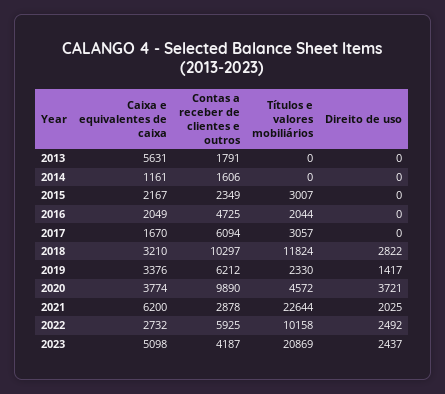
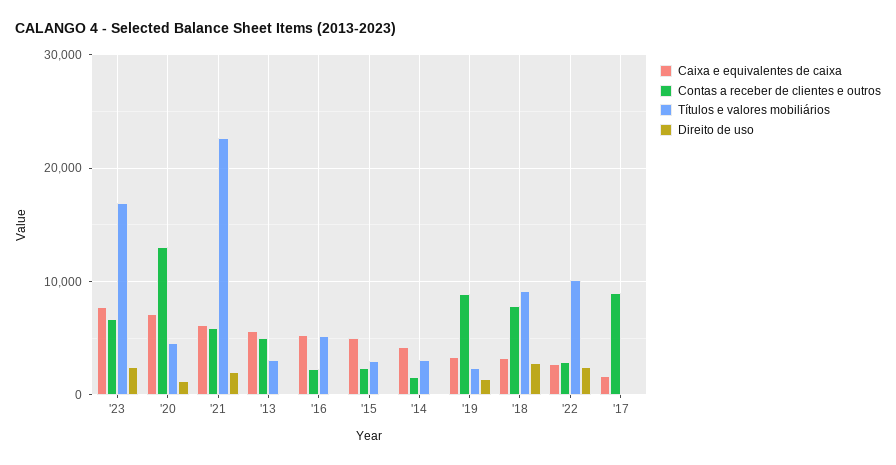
Contas a receber de clientes e outros, 2013: 1791 -> 5000
Títulos e valores mobiliários, 2013: 0 -> 3000
Caixa e equivalentes de caixa, 2014: 1161 -> 4000
Títulos e valores mobiliários, 2014: 0 -> 3000
Caixa e equivalentes de caixa, 2015: 2167 -> 5000
Caixa e equivalentes de caixa, 2016: 2049 -> 5000
Contas a receber de clientes e outros, 2016: 4725 -> 2000
Títulos e valores mobiliários, 2016: 2044 -> 5000
Contas a receber de clientes e outros, 2017: 6094 -> 9000
Títulos e valores mobiliários, 2017: 3057 -> 0
Contas a receber de clientes e outros, 2018: 10297 -> 8000
Títulos e valores mobiliários, 2018: 11824 -> 9000
Contas a receber de clientes e outros, 2019: 6212 -> 9000
Caixa e equivalentes de caixa, 2020: 3774 -> 7000
Contas a receber de clientes e outros, 2020: 9890 -> 13000
Direito de uso, 2020: 3721 -> 1000
Contas a receber de clientes e outros, 2021: 2878 -> 6000
Contas a receber de clientes e outros, 2022: 5925 -> 3000
Caixa e equivalentes de caixa, 2023: 5098 -> 8000
Contas a receber de clientes e outros, 2023: 4187 -> 7000
Títulos e valores mobiliários, 2023: 20869 -> 17000

